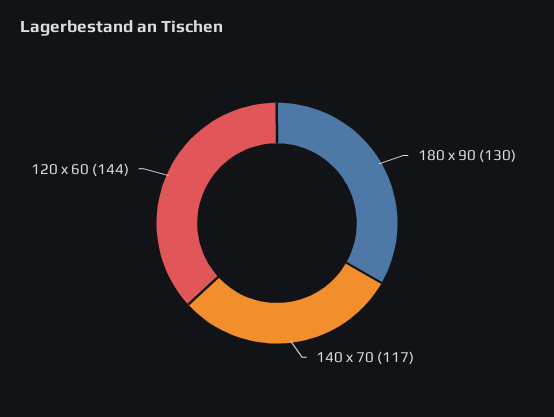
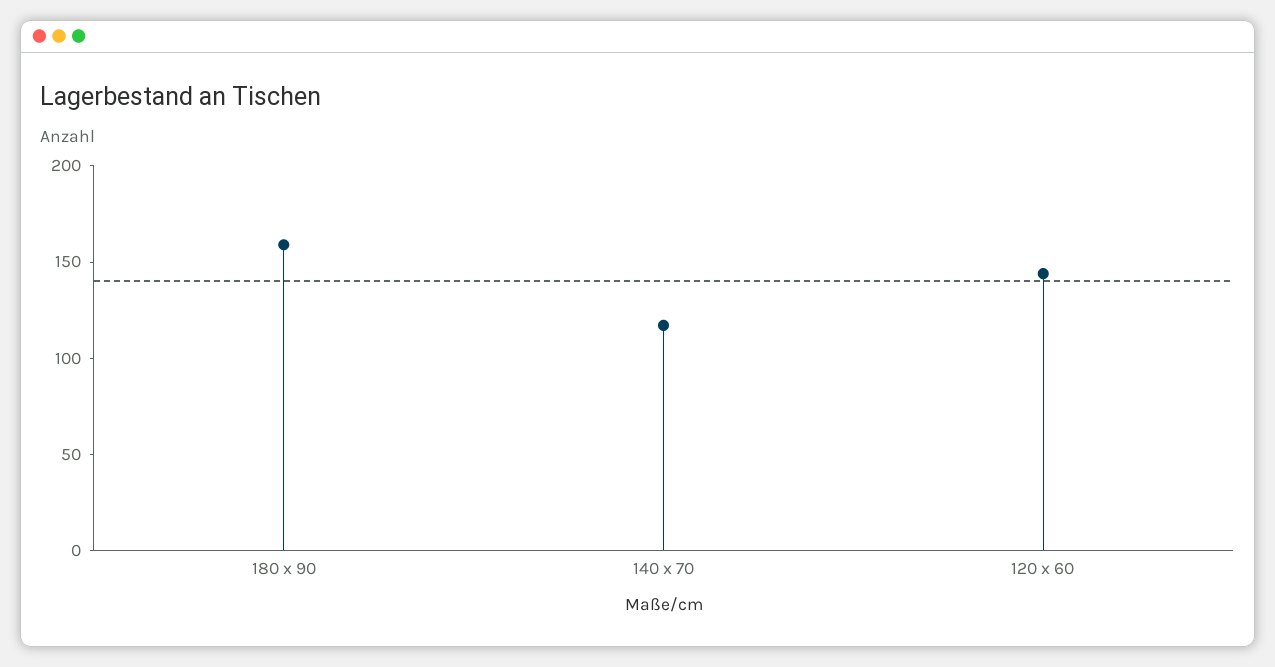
180 x 90: 130 -> 160

